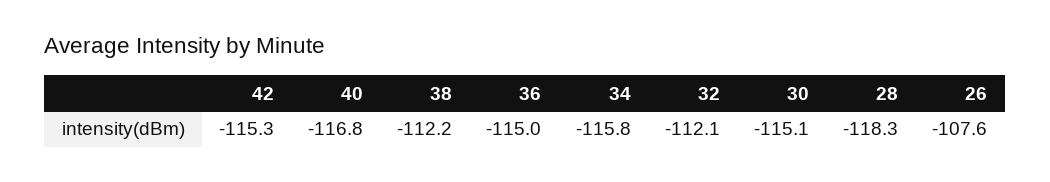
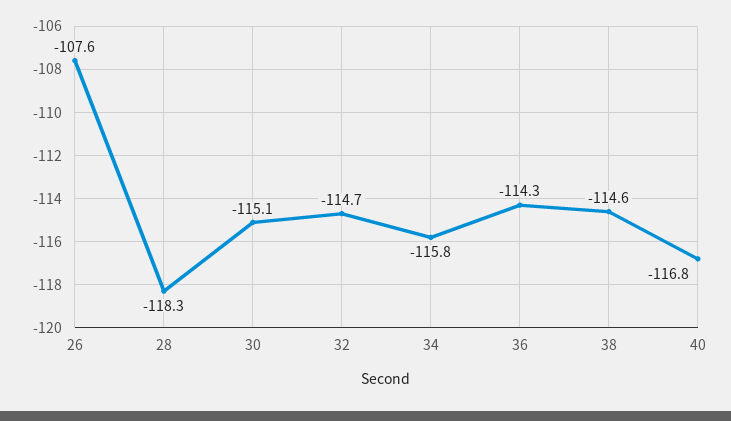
42: -115.3 -> none
38: -112.2 -> -114.6
36: -115 -> -114.3
32: -112.1 -> -114.7

